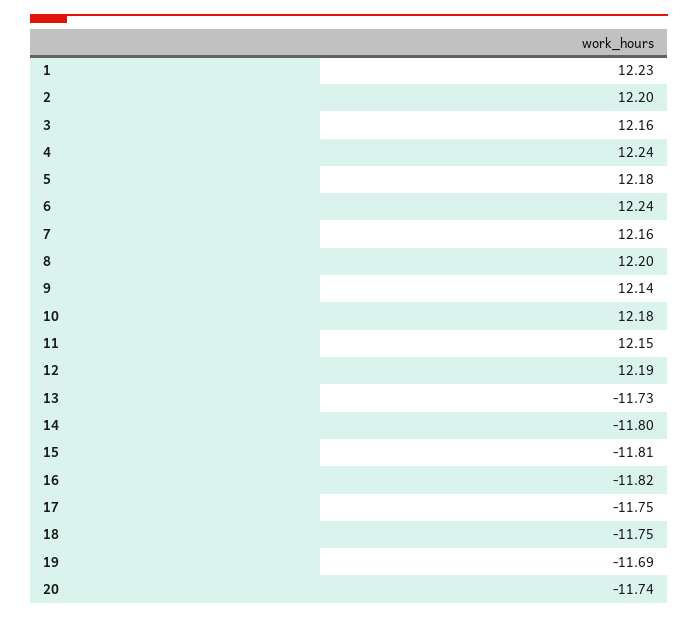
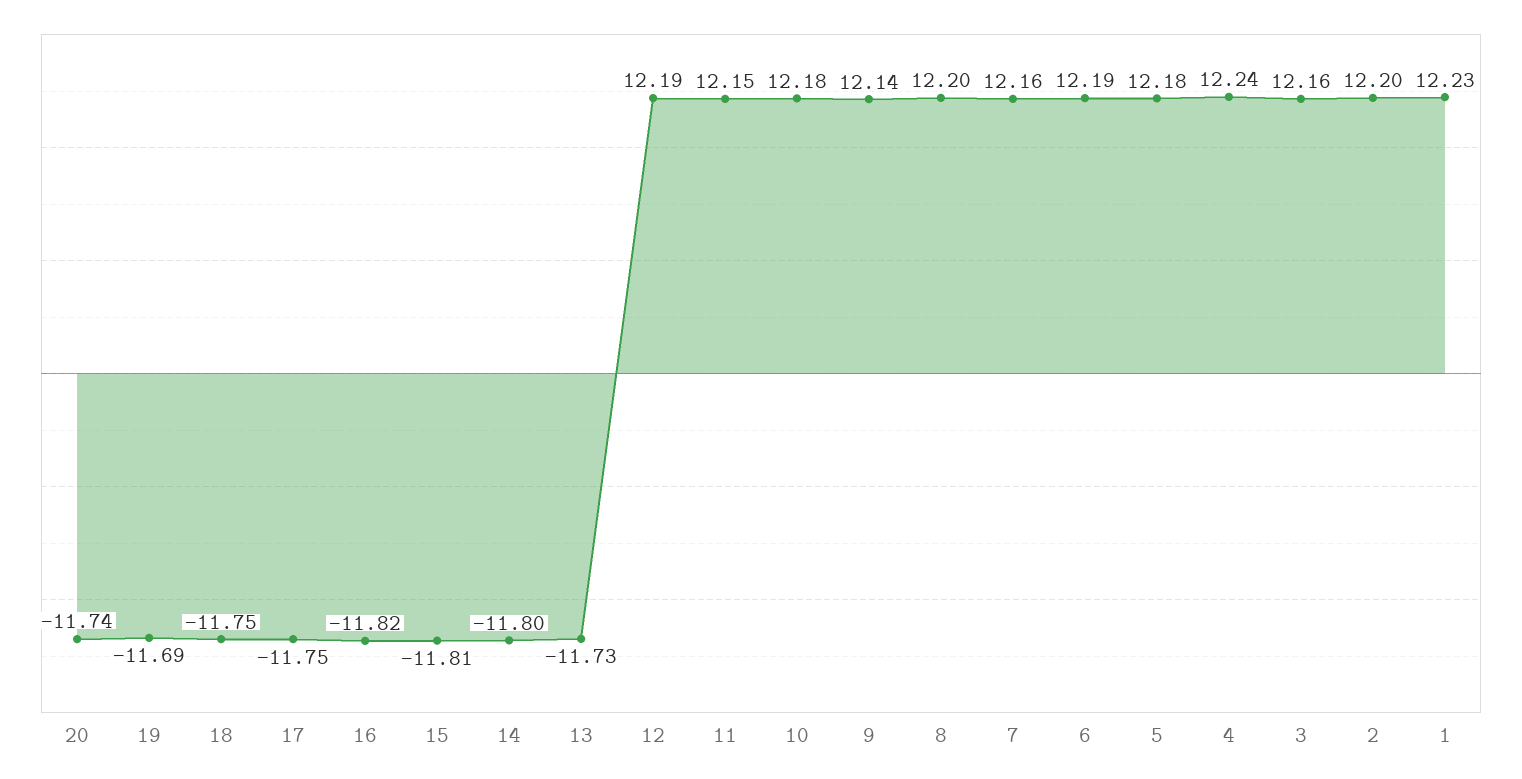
6: 12.24 -> 12.19

